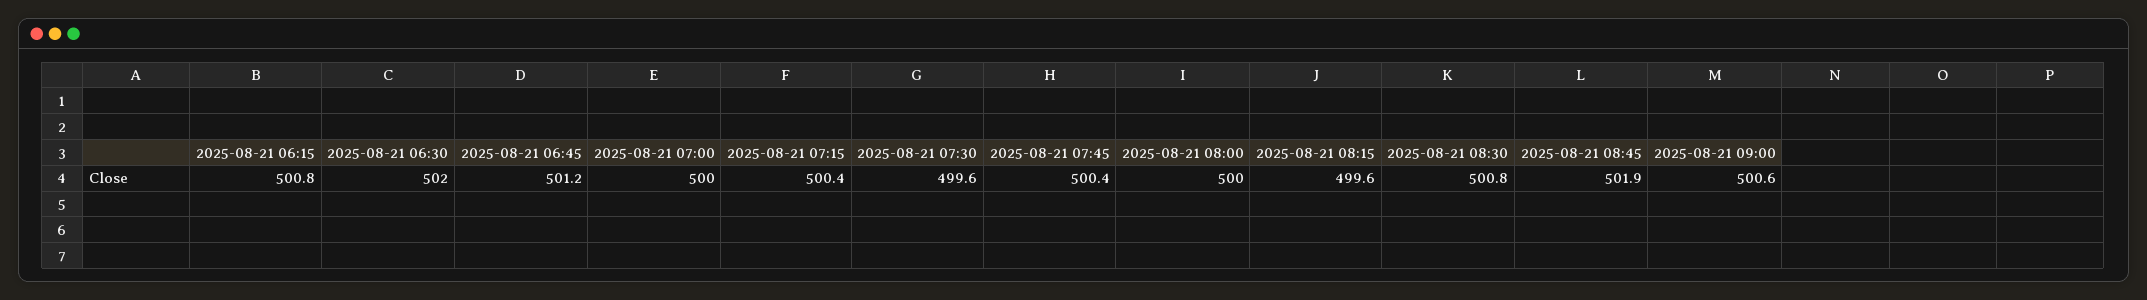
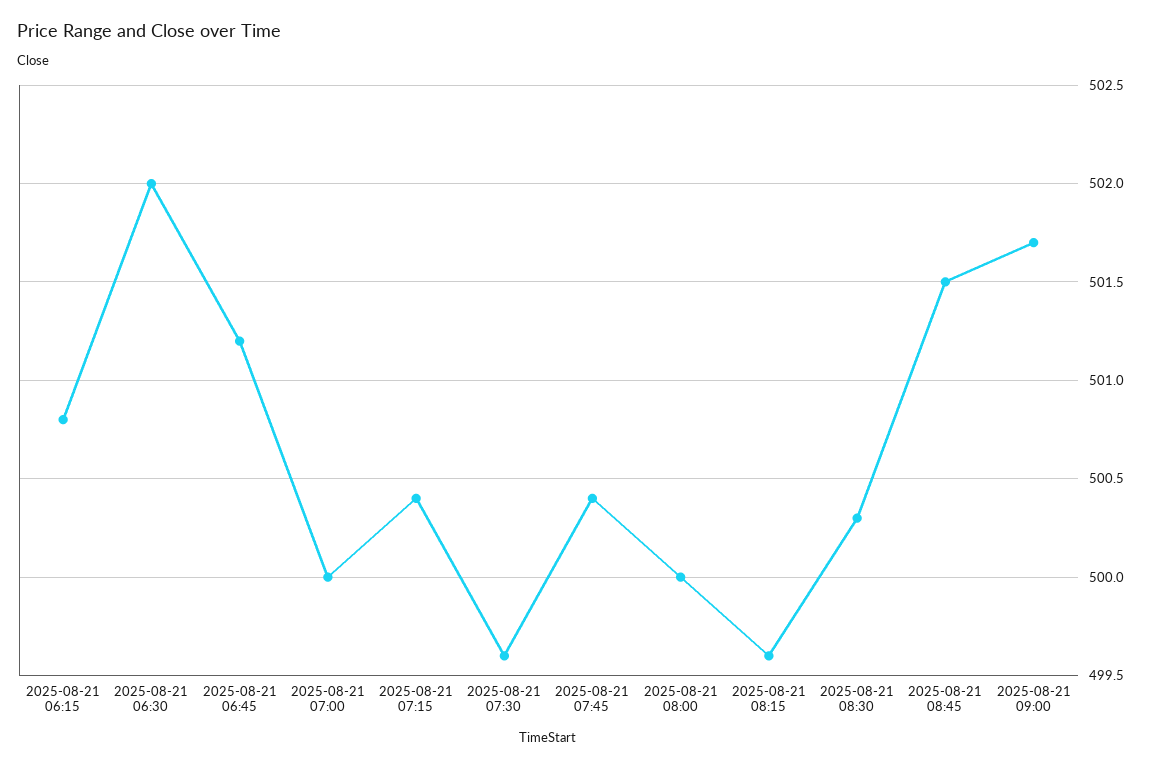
2025-08-21 08:30: 500.8 -> 500.3
2025-08-21 08:45: 501.9 -> 501.5
2025-08-21 09:00: 500.6 -> 501.7

